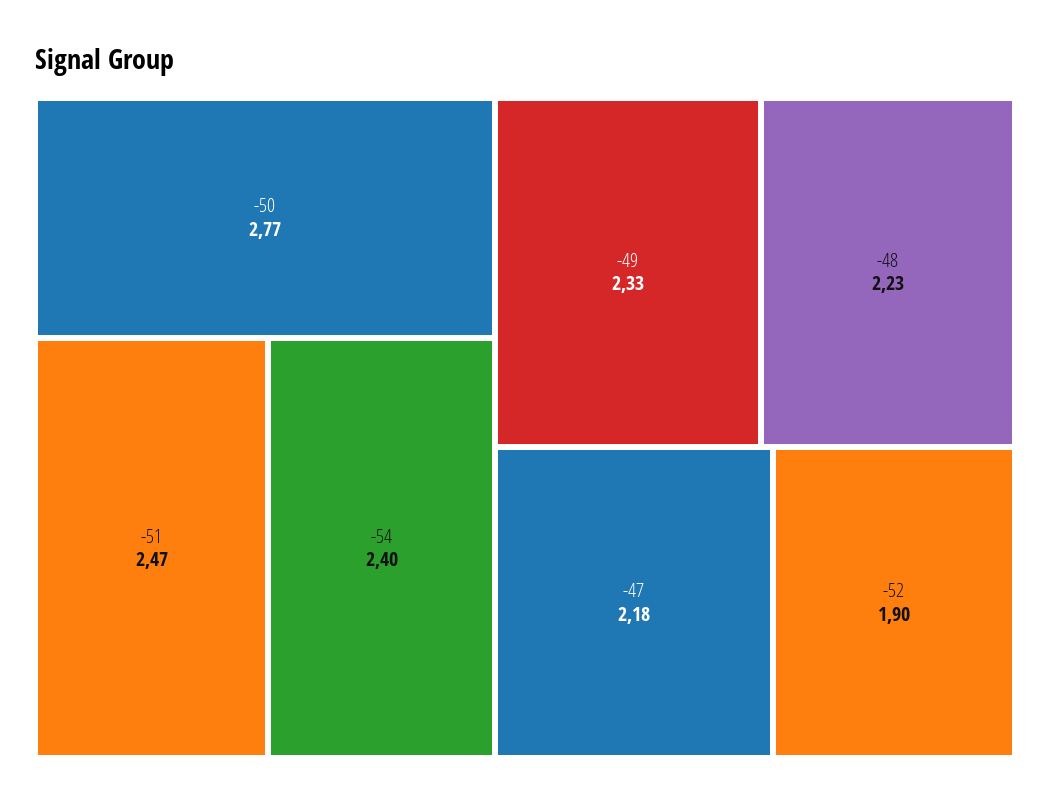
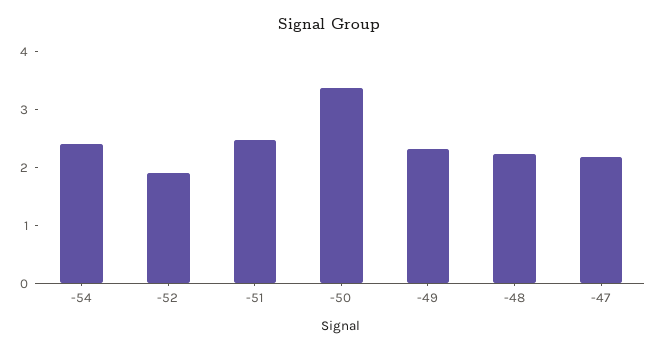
-50: 2.77 -> 3.4

